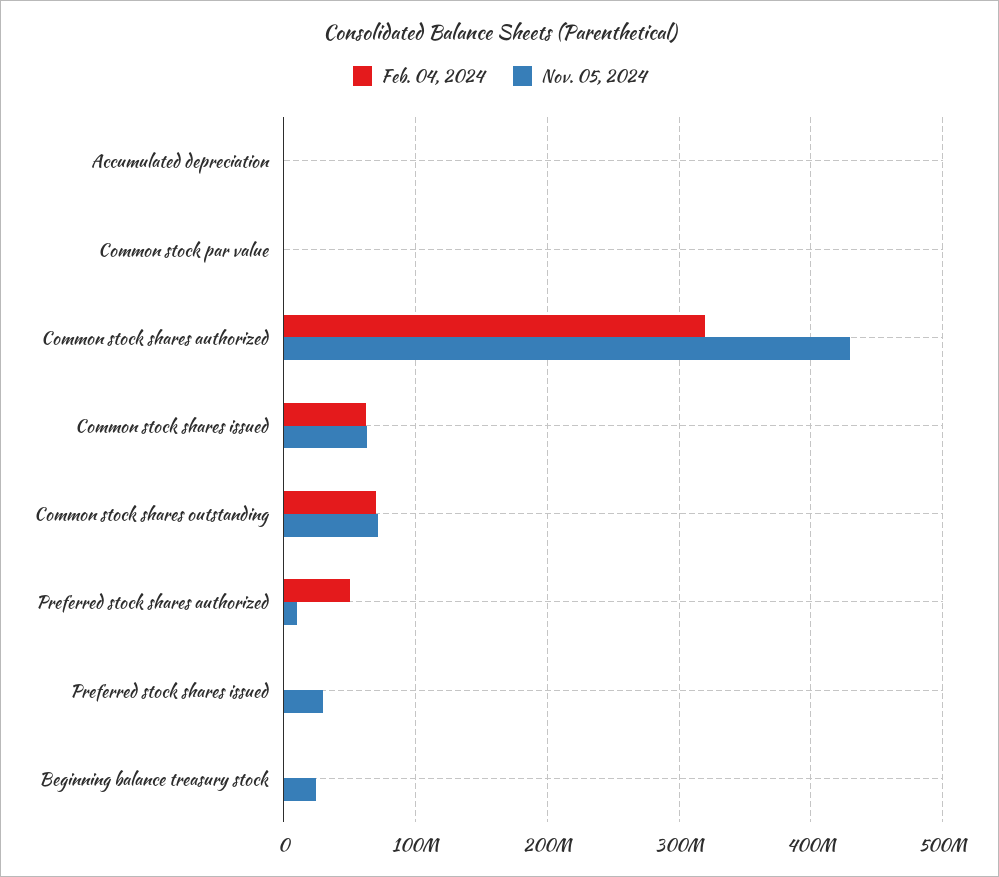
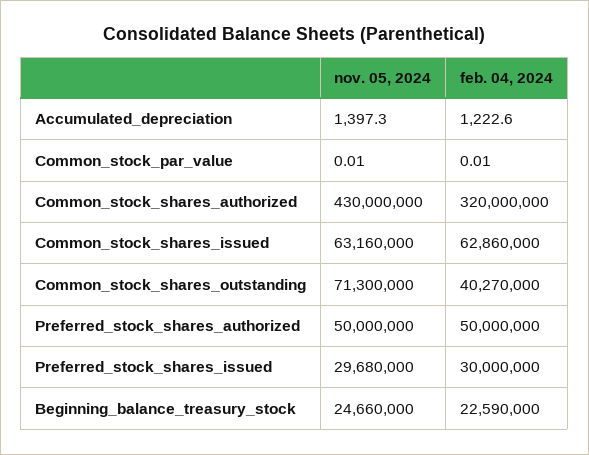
Feb. 04, 2024, Common stock shares outstanding: 70000000 -> 40270000
Nov. 05, 2024, Preferred stock shares authorized: 10000000 -> 50000000
Feb. 04, 2024, Preferred stock shares issued: 0 -> 30000000
Feb. 04, 2024, Beginning balance treasury stock: 0 -> 22590000

